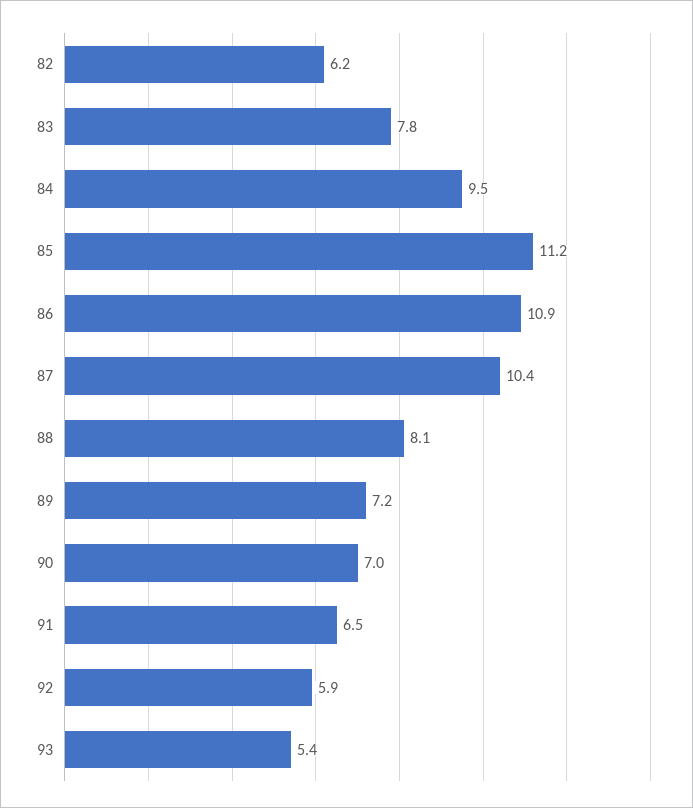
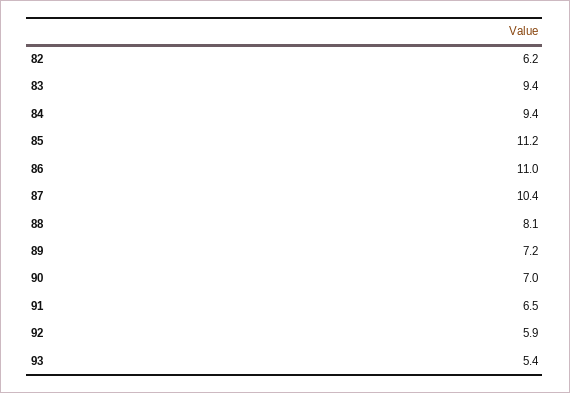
83: 7.8 -> 9.4
84: 9.5 -> 9.4
86: 10.9 -> 11

